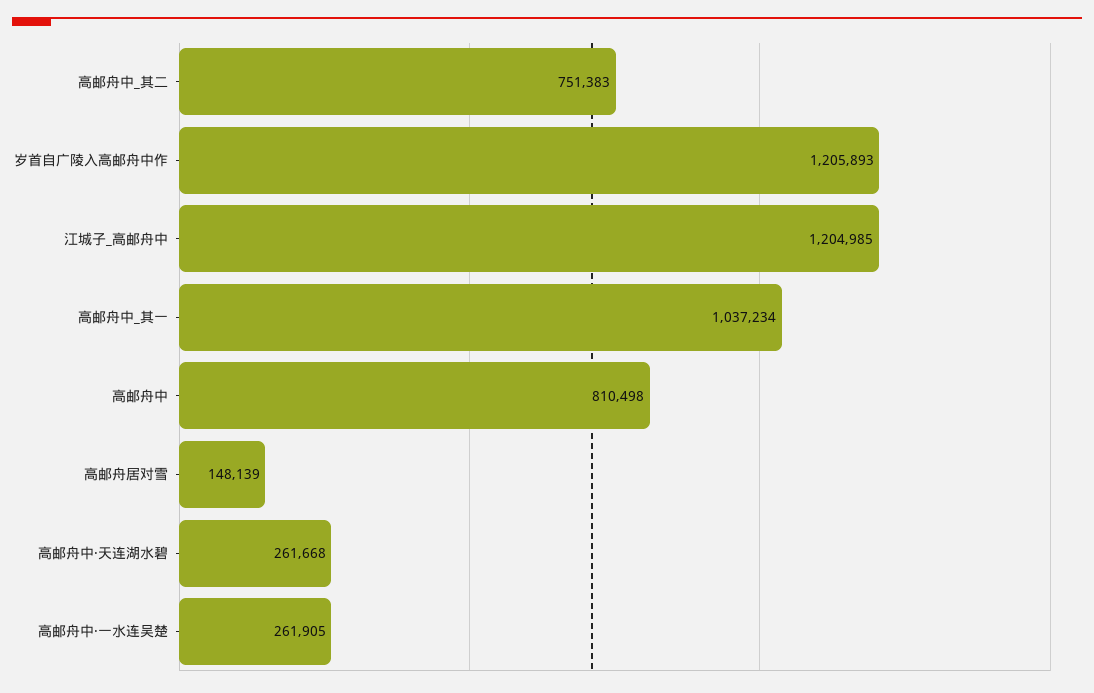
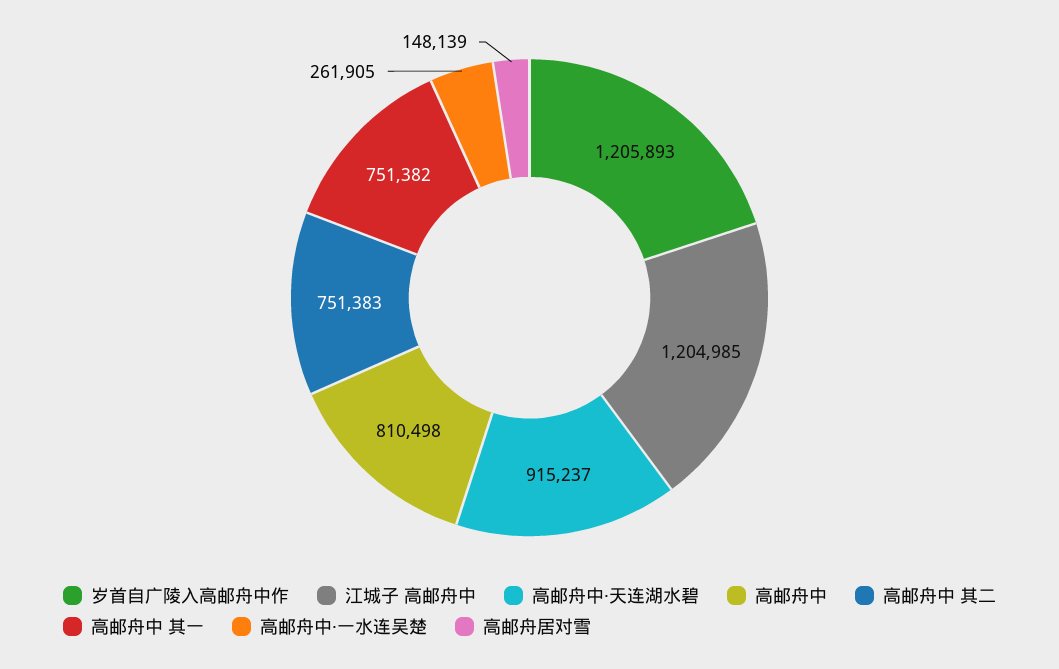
高邮舟中_其一: 1037234 -> 751382
高邮舟中·天连湖水碧: 261668 -> 915237

